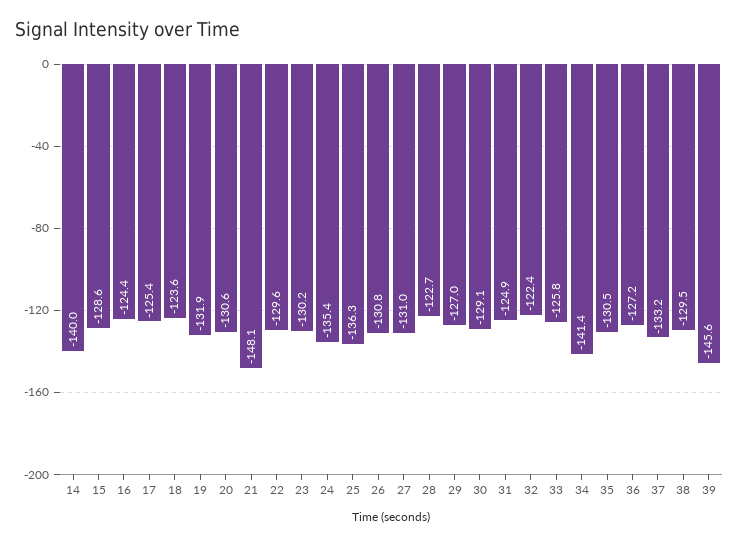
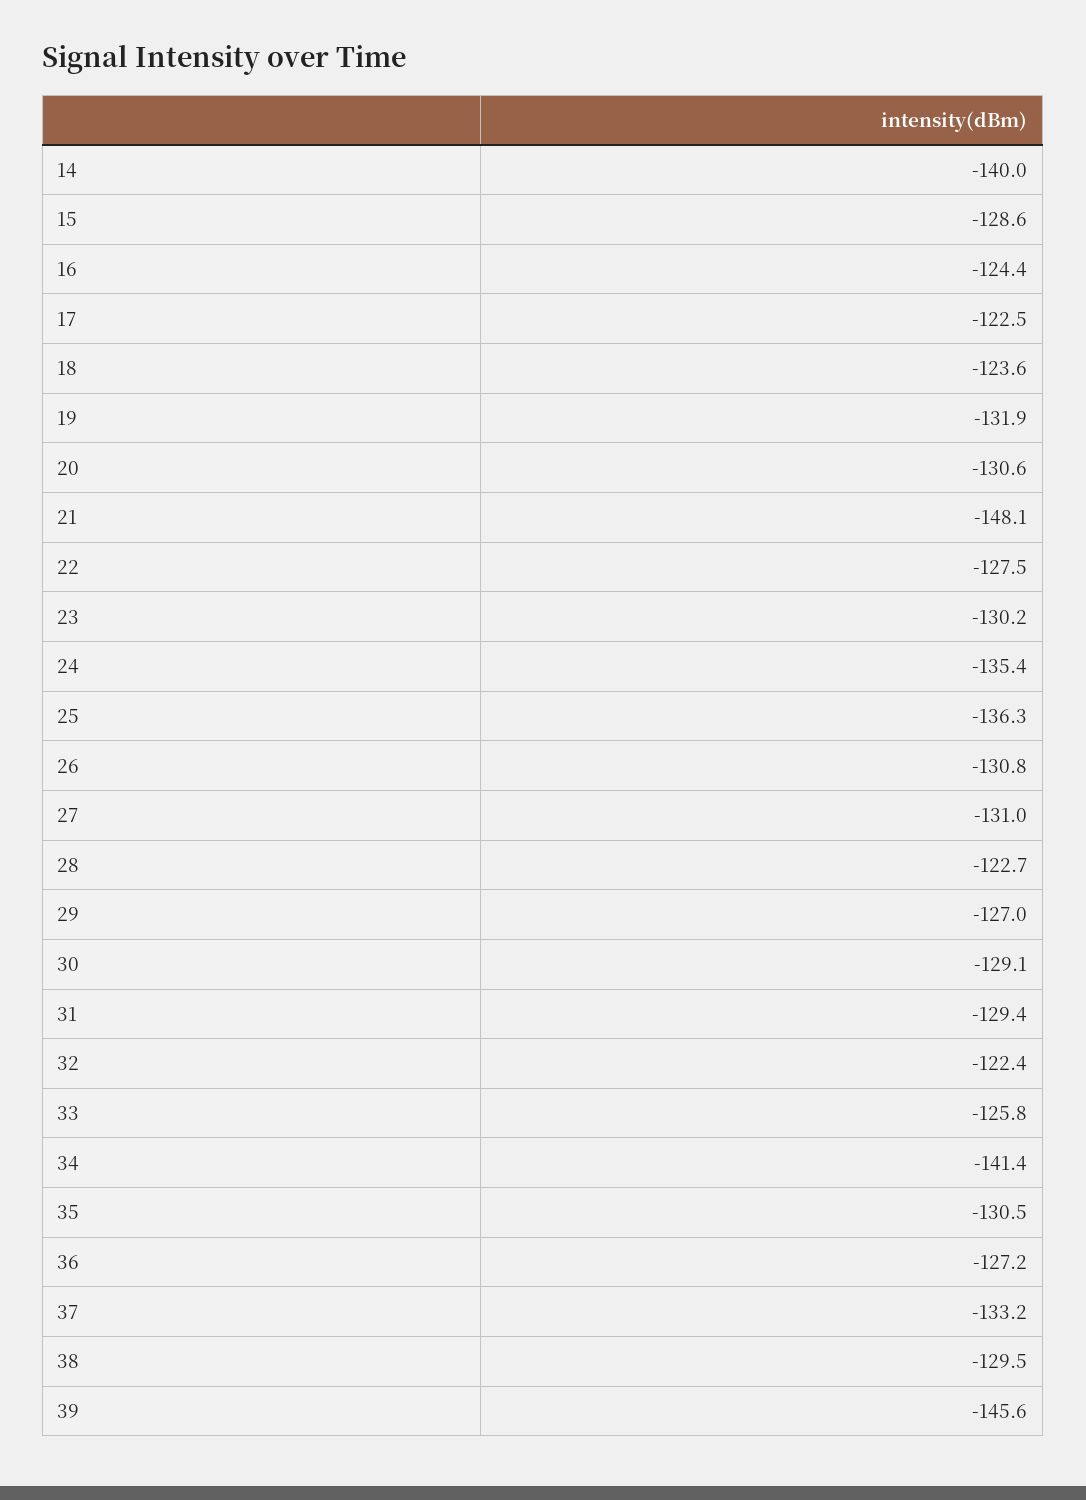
17: -125.4 -> -122.5
22: -129.6 -> -127.5
31: -124.9 -> -129.4

